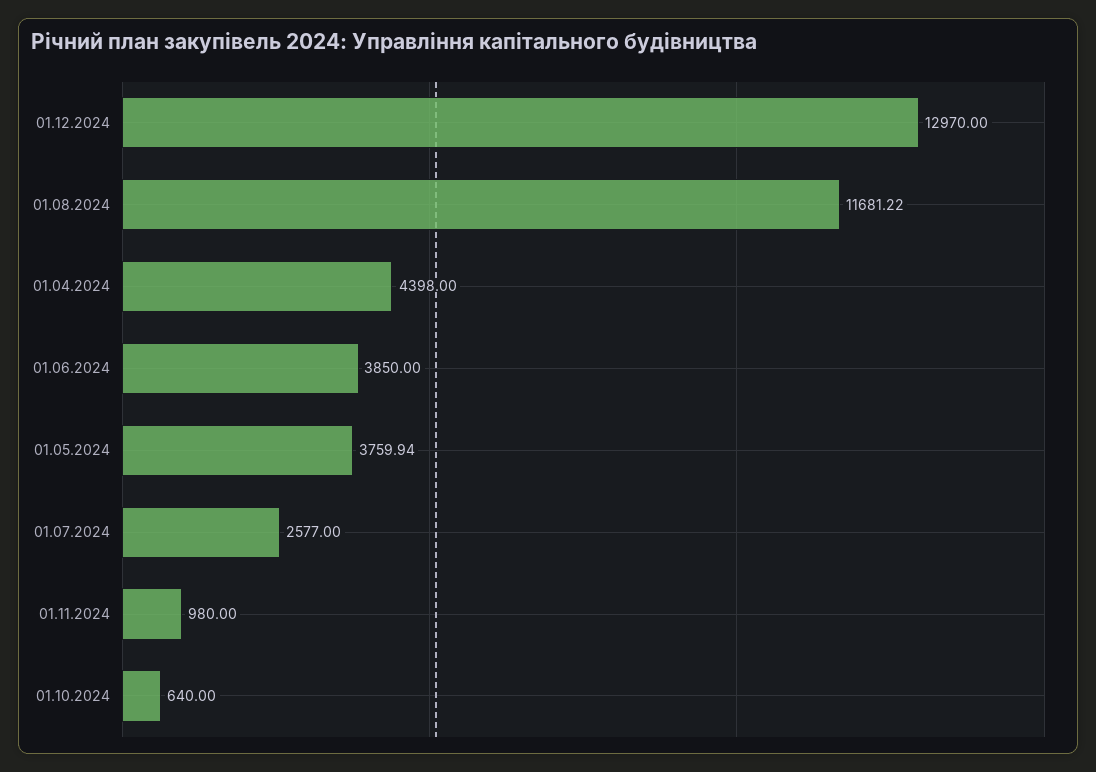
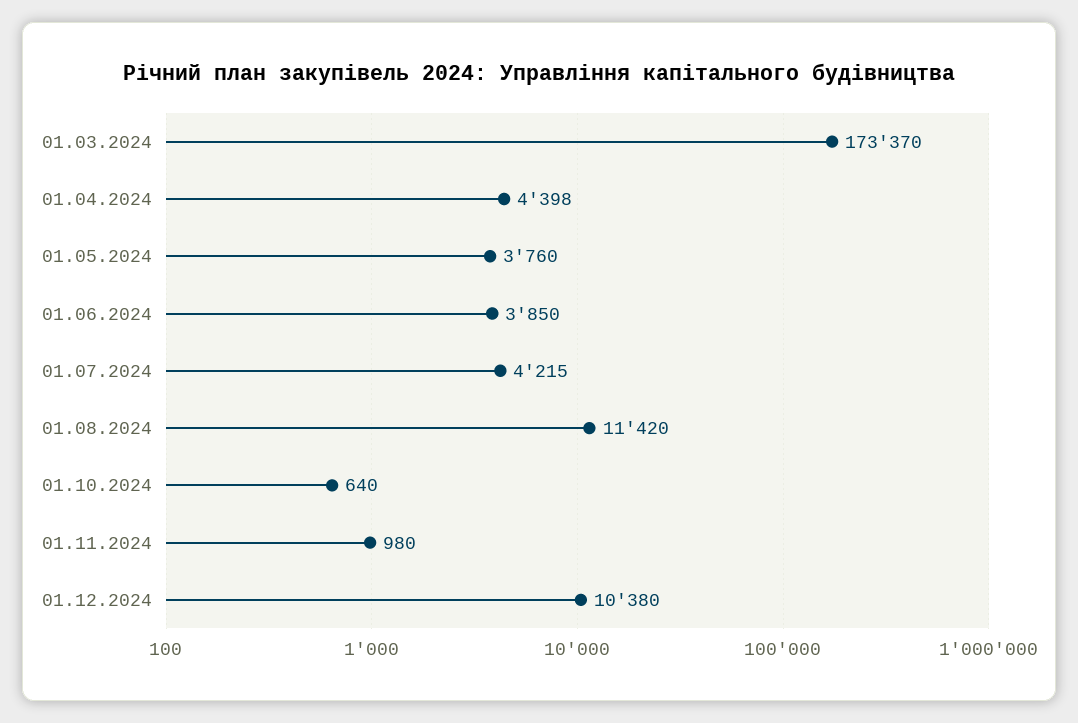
01.12.2024: 12970 -> 10380
01.08.2024: 11681.22 -> 11420
01.05.2024: 3759.94 -> 3760
01.07.2024: 2577 -> 4215
01.03.2024: none -> 173370

